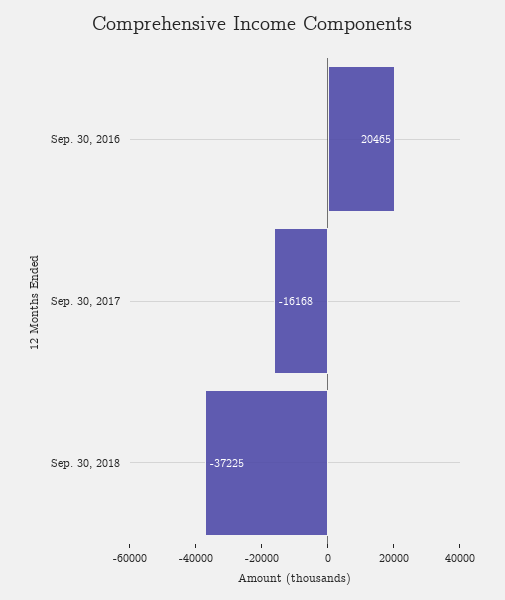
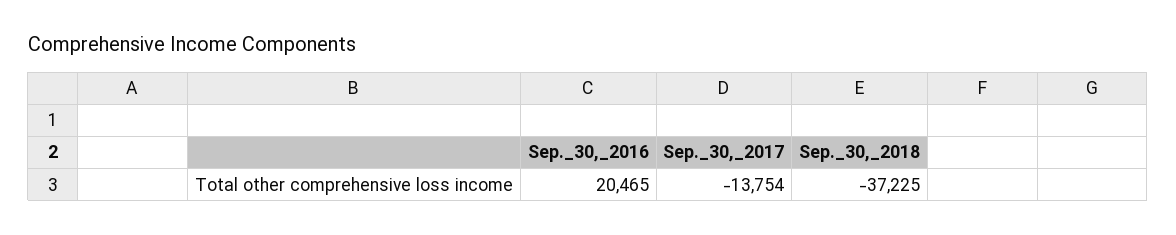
Sep. 30, 2017: -16168 -> -13754

